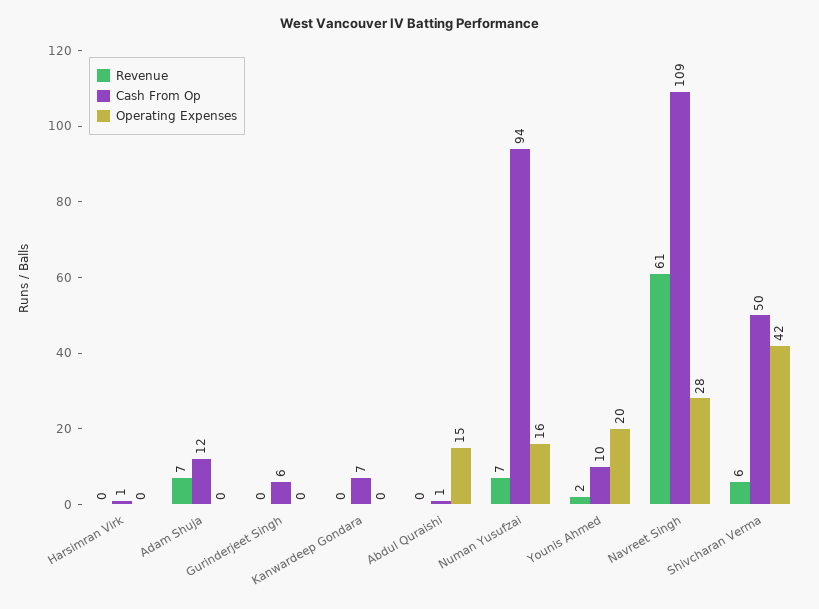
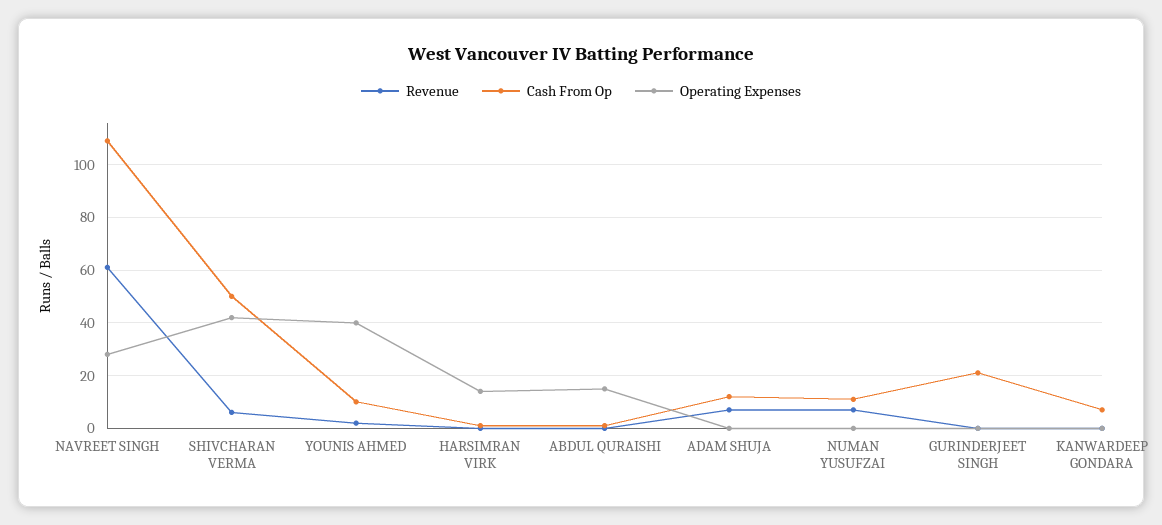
Operating Expenses, Harsimran Virk: 0 -> 15
Cash From Op, Gurinderjeet Singh: 6 -> 20
Cash From Op, Numan Yusufzai: 94 -> 10
Operating Expenses, Numan Yusufzai: 16 -> 0
Operating Expenses, Younis Ahmed: 20 -> 40

